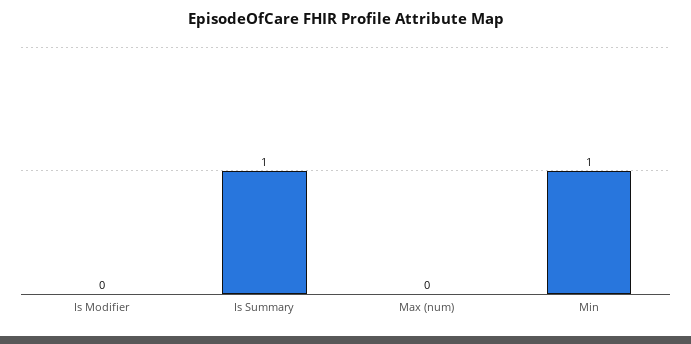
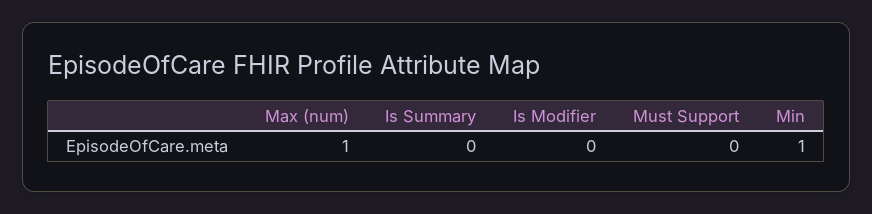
Is Summary: 1 -> 0
Max (num): 0 -> 1
Must Support: none -> 0

